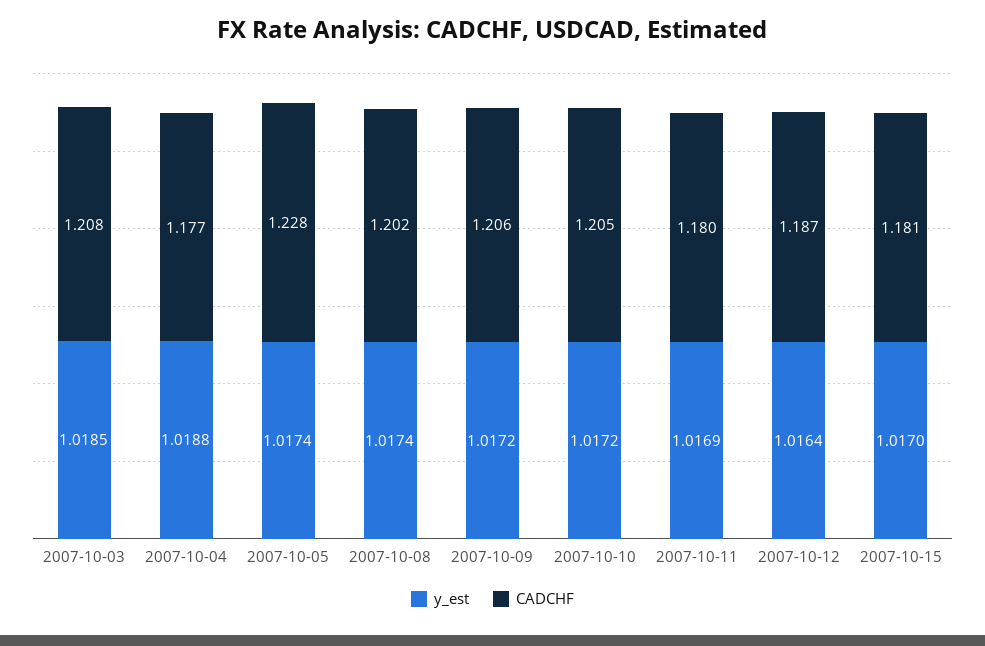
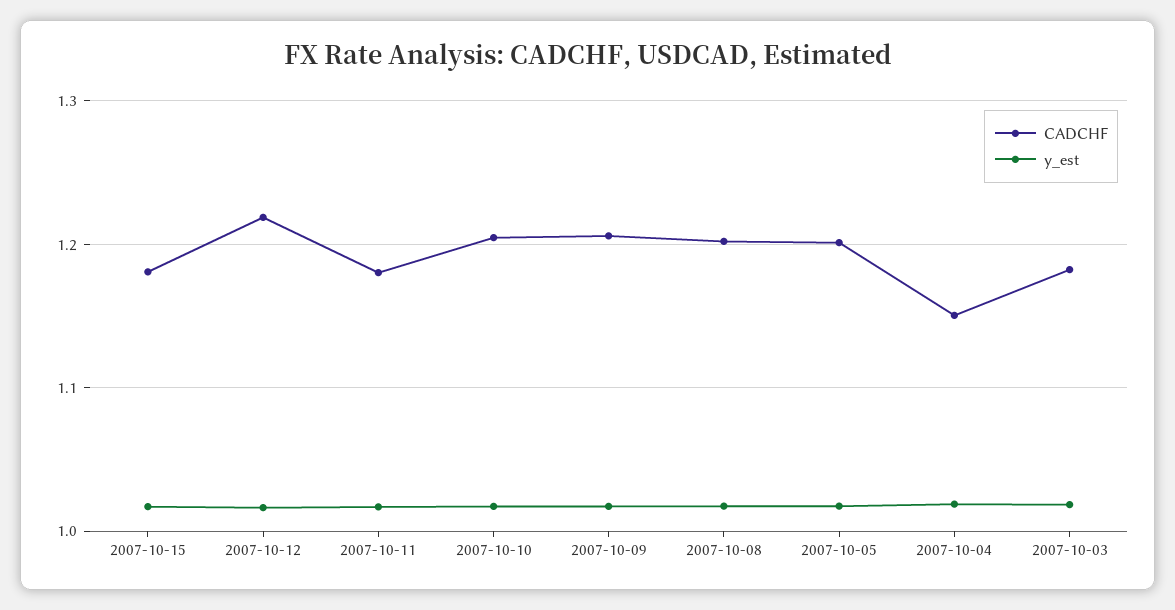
CADCHF, 2007-10-03: 1.208 -> 1.18
CADCHF, 2007-10-04: 1.177 -> 1.15
CADCHF, 2007-10-05: 1.228 -> 1.2
CADCHF, 2007-10-12: 1.187 -> 1.22

